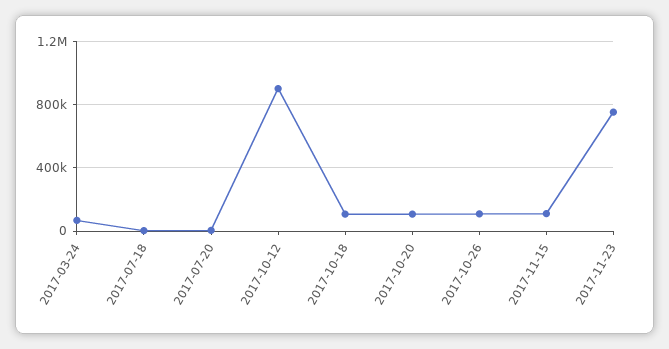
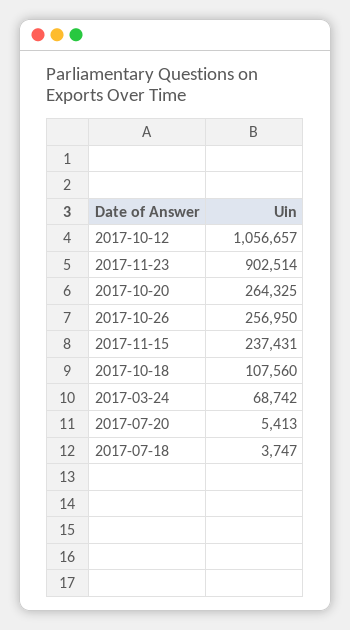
2017-10-12: 900000 -> 1056657
2017-10-20: 100000 -> 264325
2017-10-26: 100000 -> 256950
2017-11-15: 100000 -> 237431
2017-11-23: 750000 -> 902514

